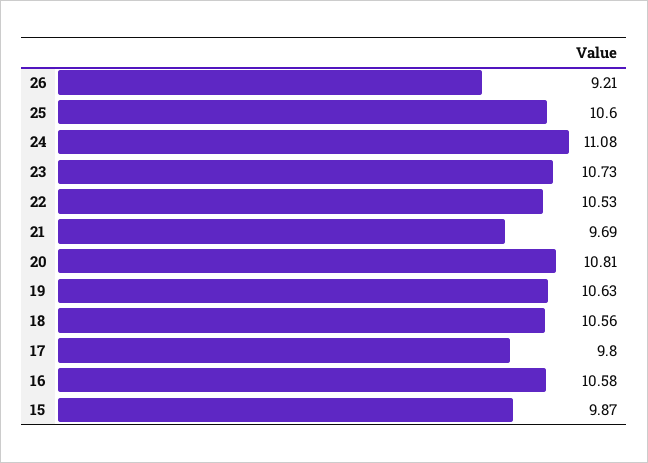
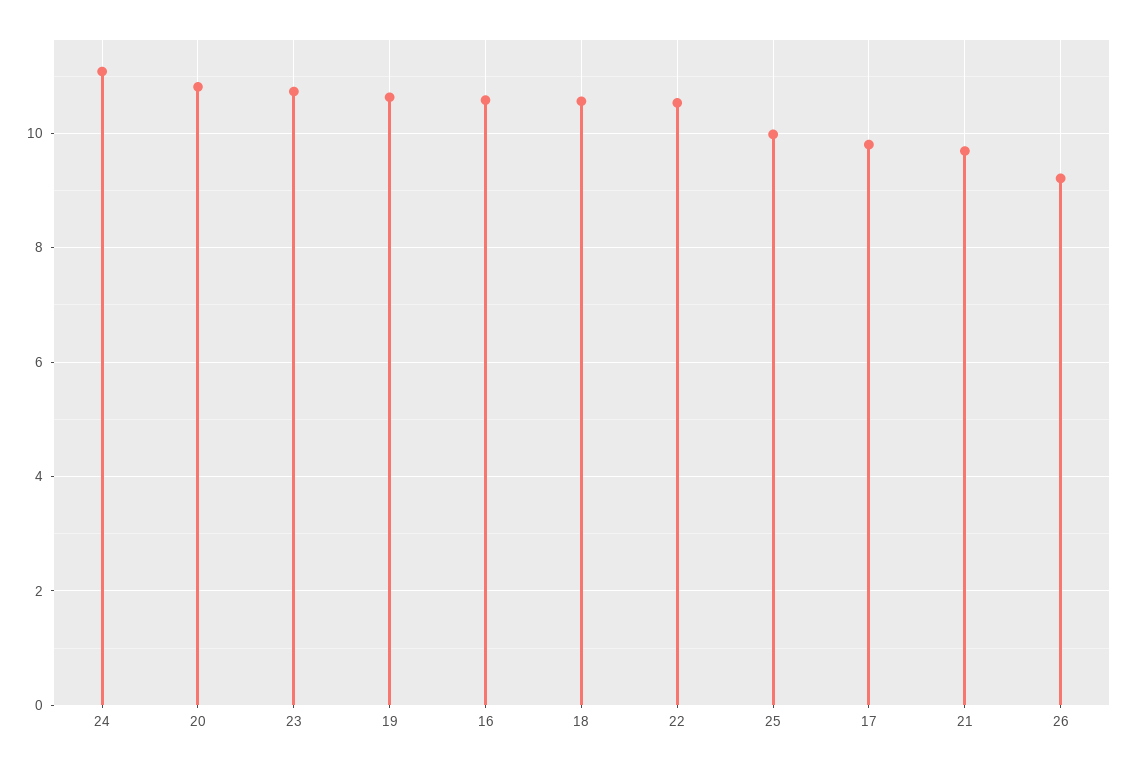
25: 10.6 -> 10
15: 9.87 -> none

